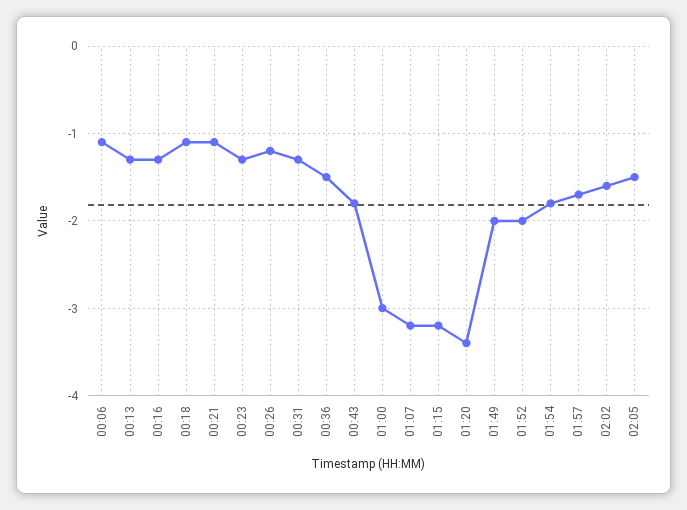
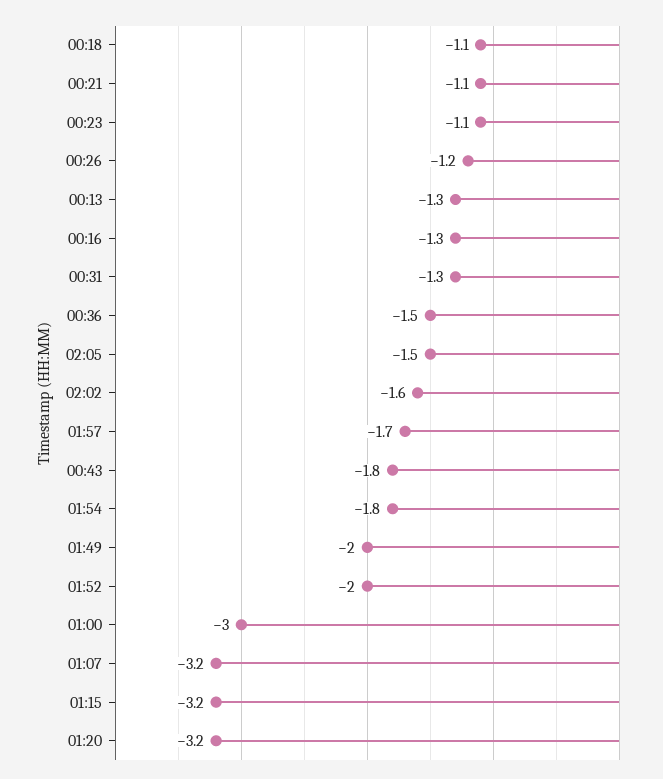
00:06: -1.1 -> none
00:23: -1.3 -> -1.1
01:20: -3.4 -> -3.2

